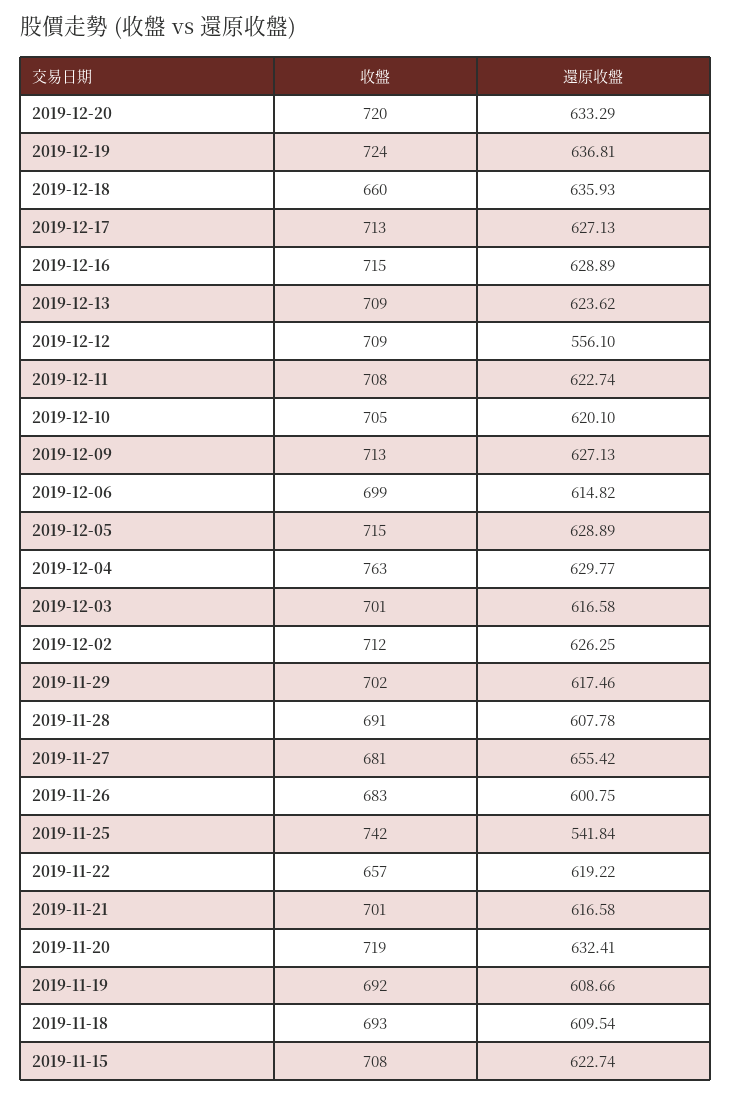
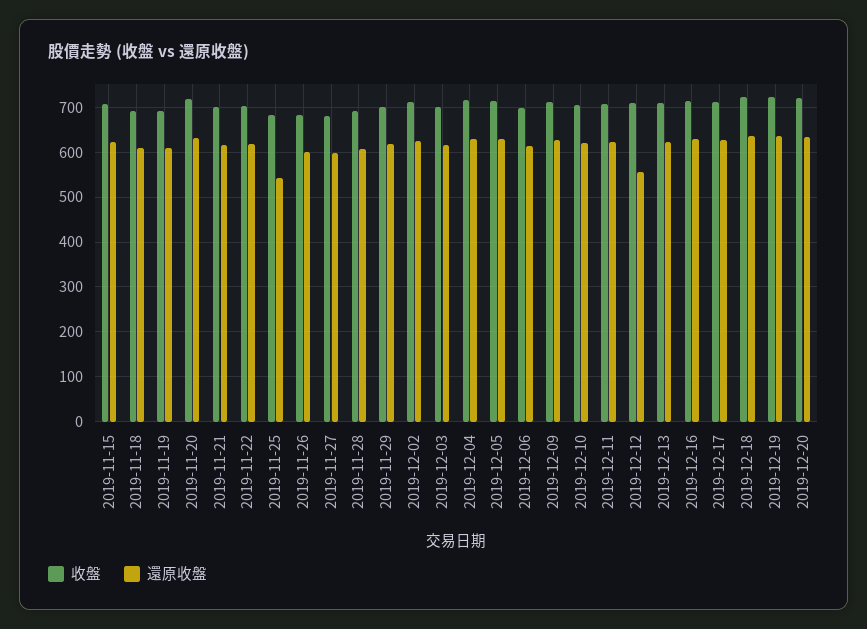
收盤, 2019-12-18: 660 -> 720
收盤, 2019-12-04: 763 -> 720
還原收盤, 2019-11-27: 655.42 -> 600
收盤, 2019-11-25: 742 -> 680
收盤, 2019-11-22: 657 -> 700

